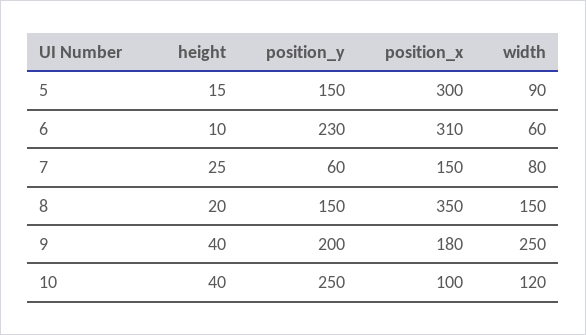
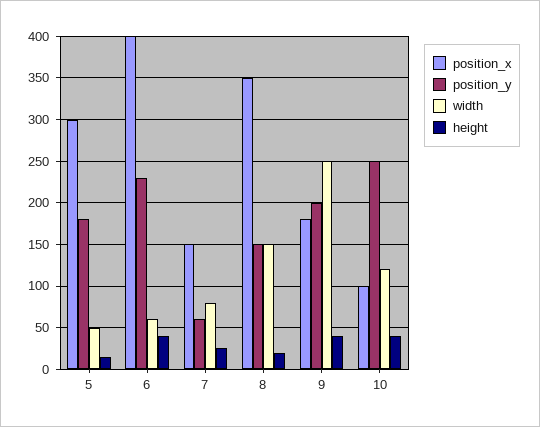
position_y, 5: 150 -> 180
width, 5: 90 -> 50
height, 6: 10 -> 40
position_x, 6: 310 -> 400

